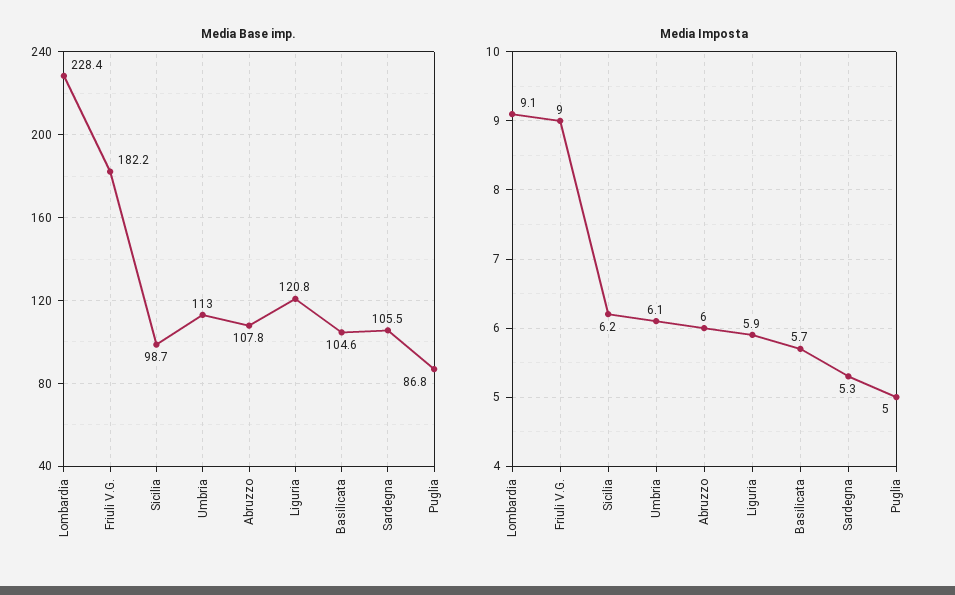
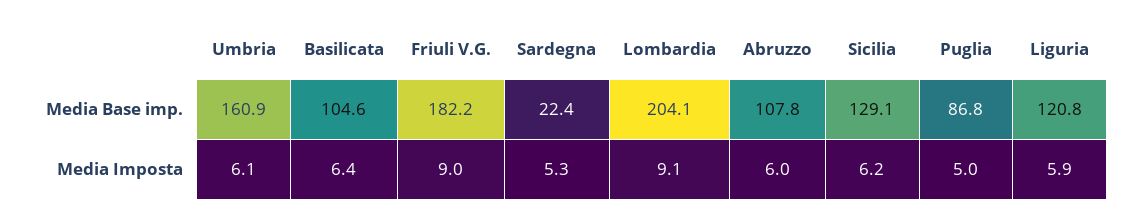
Media Base imp., Lombardia: 228.4 -> 204.1
Media Base imp., Sicilia: 98.7 -> 129.1
Media Base imp., Umbria: 113 -> 160.9
Media Base imp., Sardegna: 105.5 -> 22.4
Media Imposta, Basilicata: 5.7 -> 6.4

